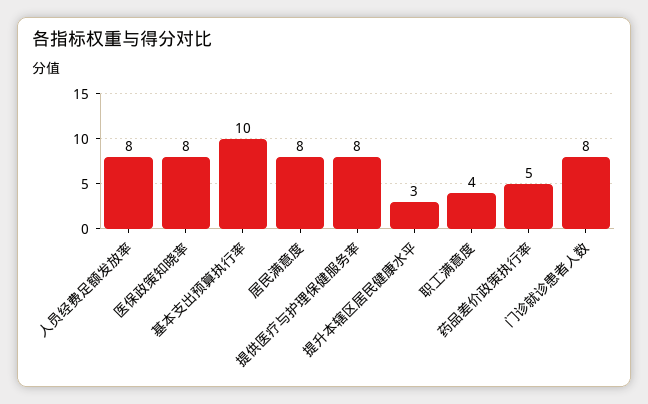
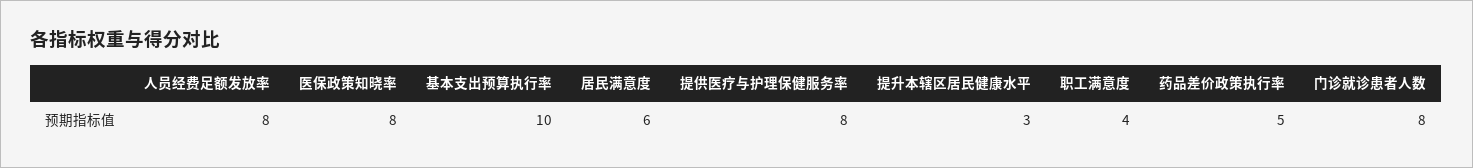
居民满意度: 8 -> 6

